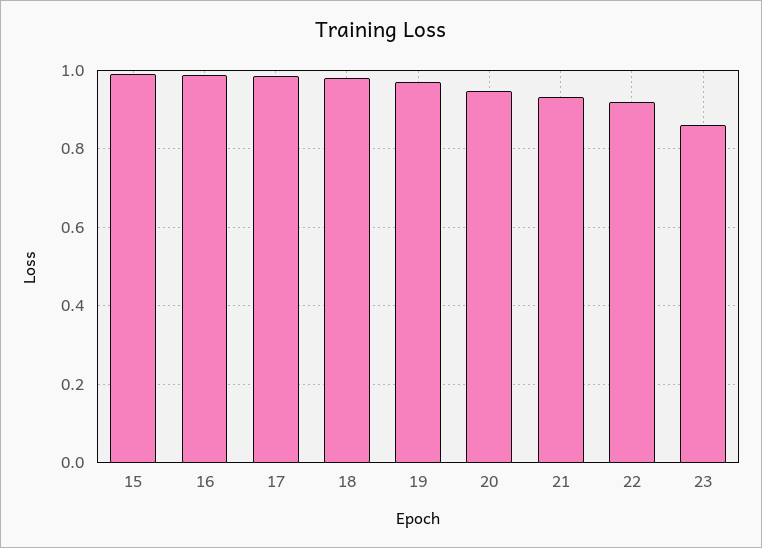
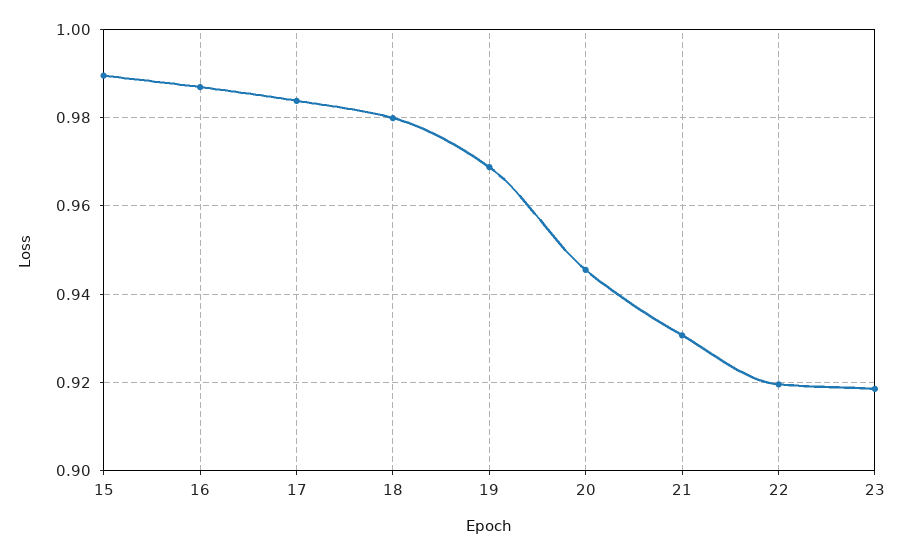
23: 0.86 -> 0.918

